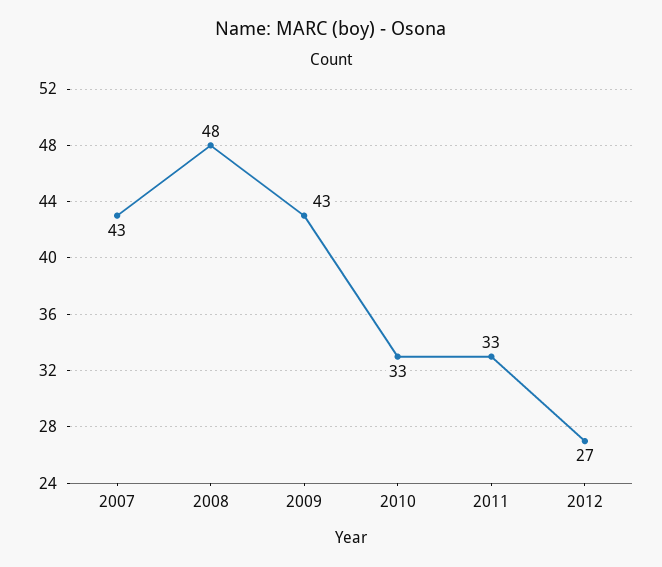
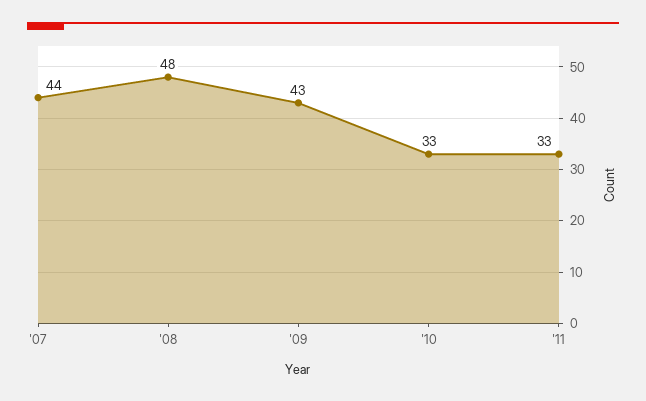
2007: 43 -> 44
2012: 27 -> none

